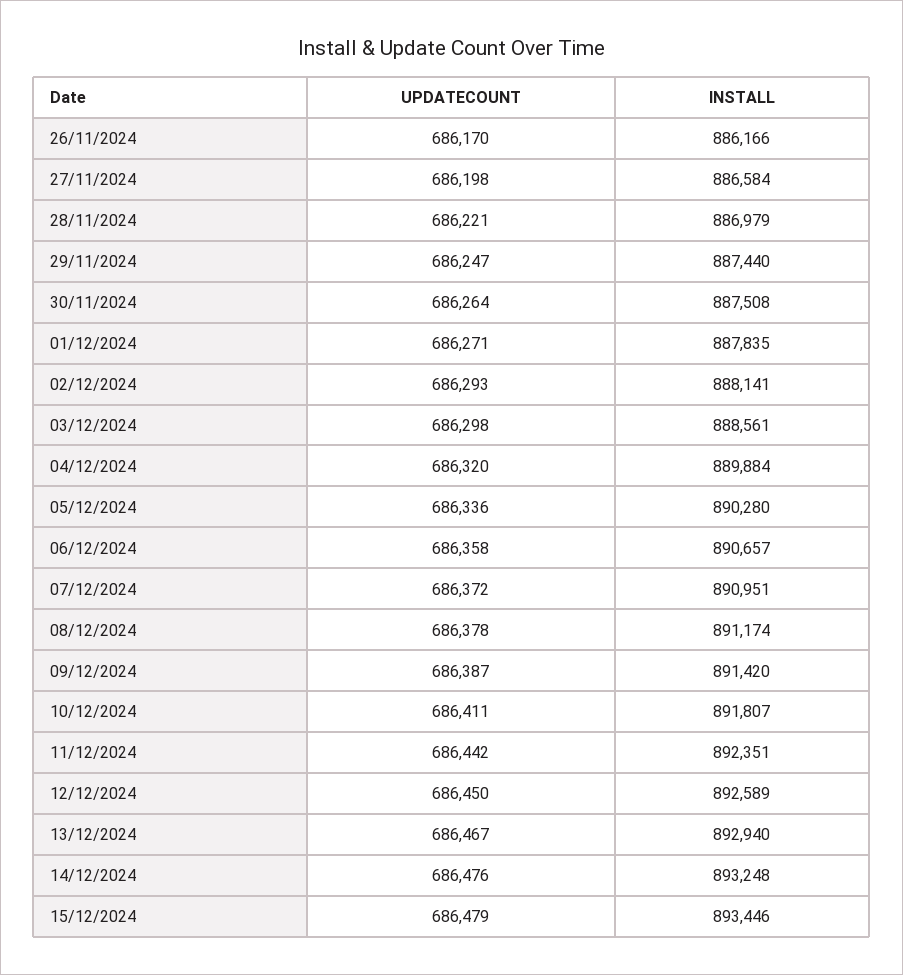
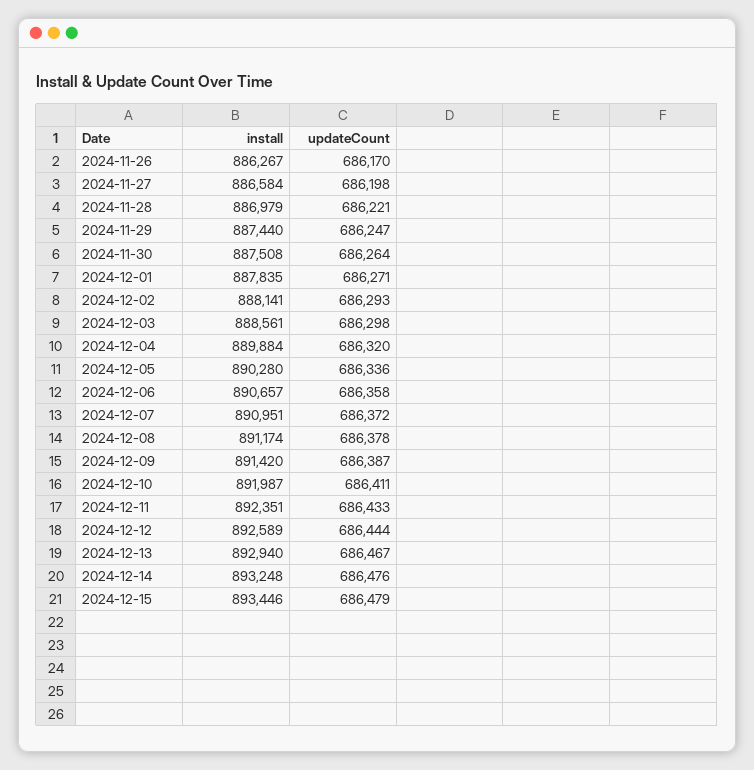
INSTALL, 26/11/2024: 886166 -> 886267
INSTALL, 10/12/2024: 891807 -> 891987
UPDATECOUNT, 11/12/2024: 686442 -> 686433
UPDATECOUNT, 12/12/2024: 686450 -> 686444

